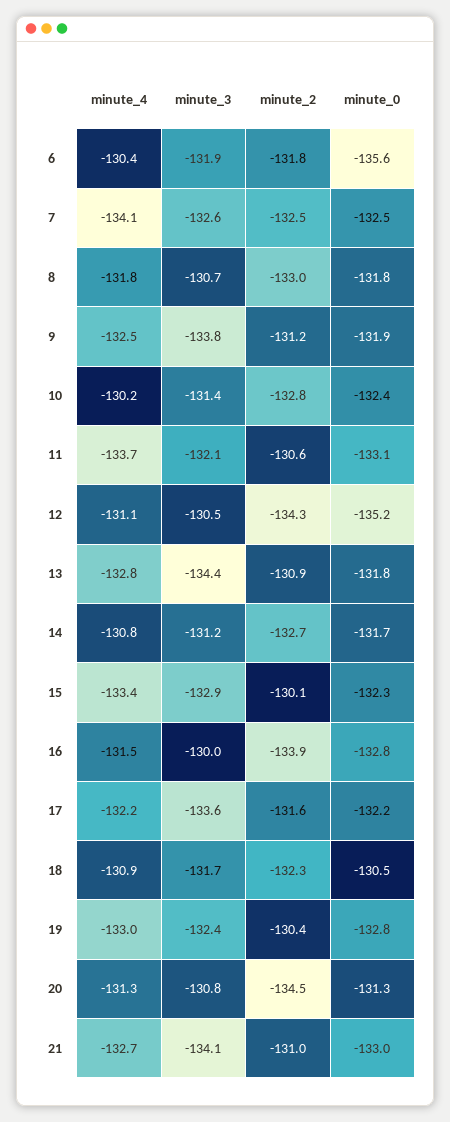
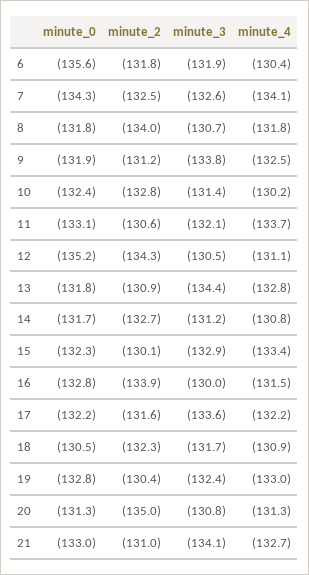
minute_0, 7: -132.5 -> -134.3
minute_2, 8: -133 -> -134
minute_2, 20: -134.5 -> -135

